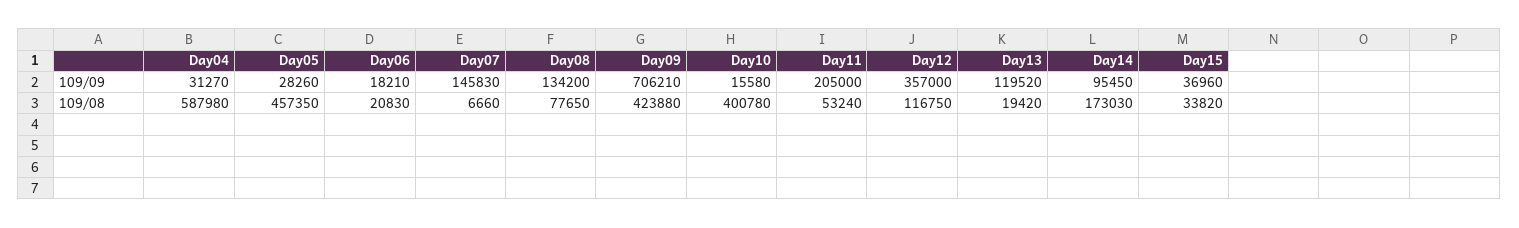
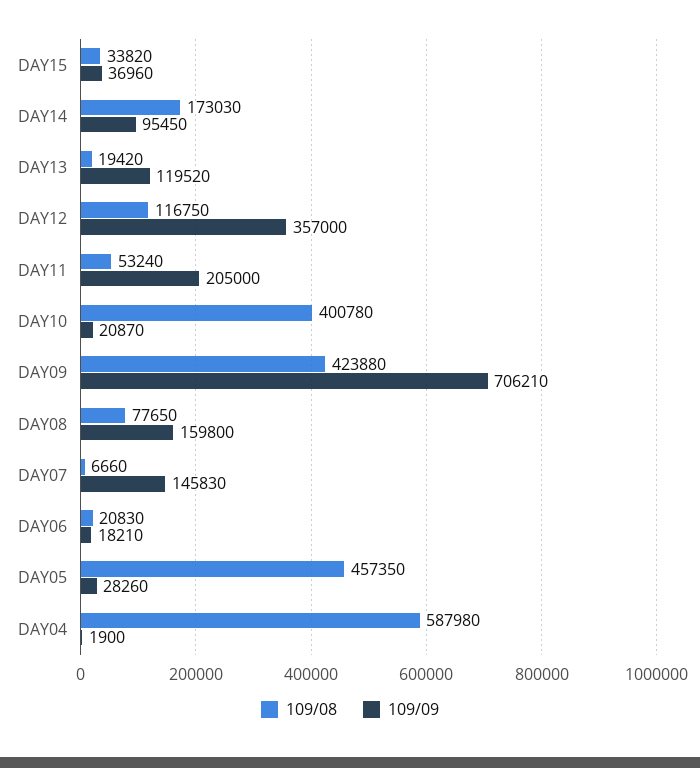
109/09, Day04: 31270 -> 1900
109/09, Day08: 134200 -> 159800
109/09, Day10: 15580 -> 20870

